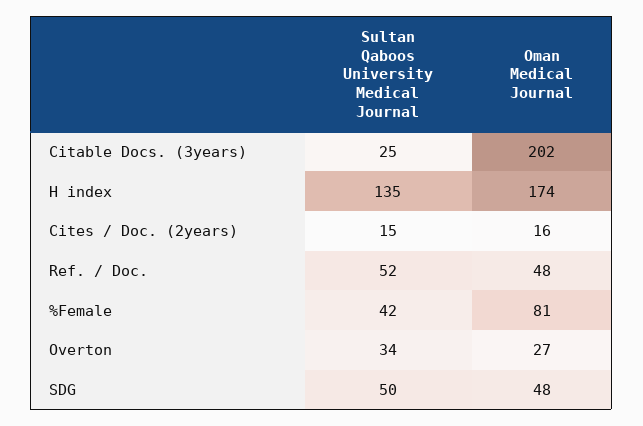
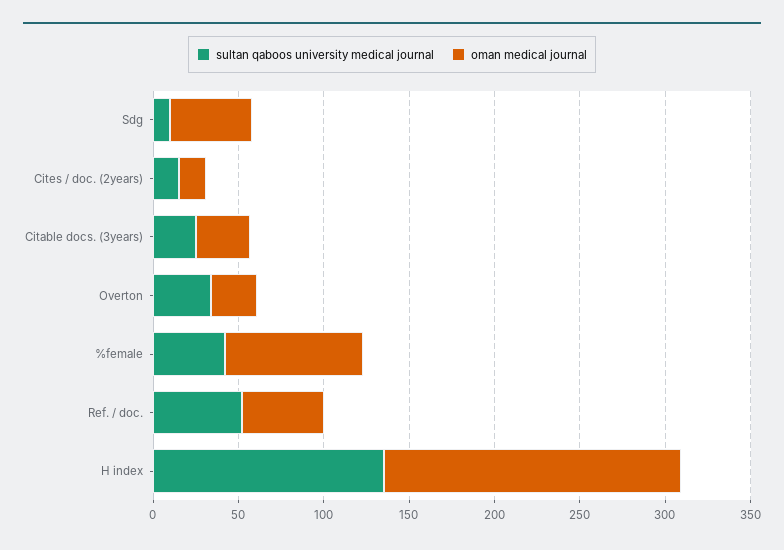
Oman Medical Journal, Citable Docs. (3years): 202 -> 30
Sultan Qaboos University Medical Journal, SDG: 50 -> 10

